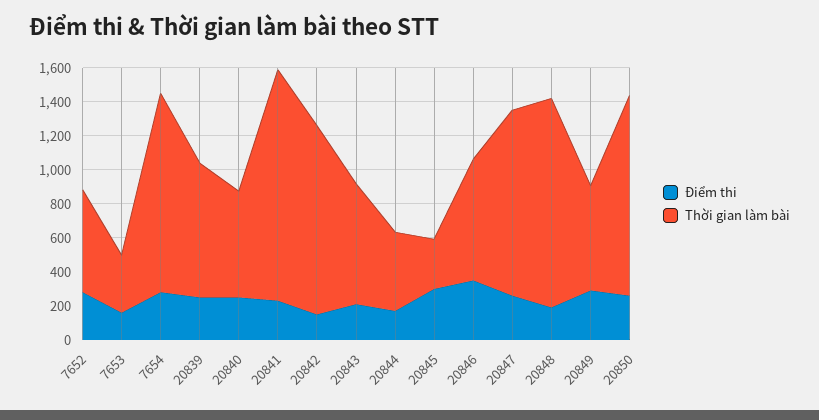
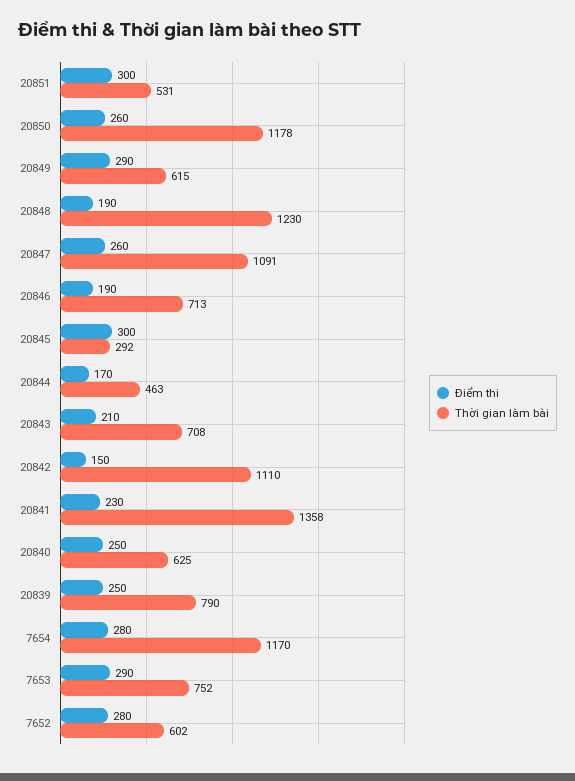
Điểm thi, 7653: 150 -> 290
Thời gian làm bài, 7653: 350 -> 752
Điểm thi, 20846: 350 -> 190
Điểm thi, 20851: none -> 300
Thời gian làm bài, 20851: none -> 531

